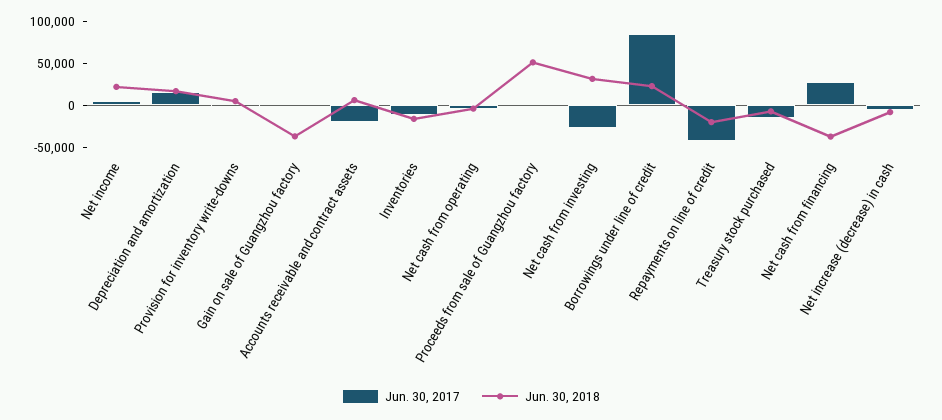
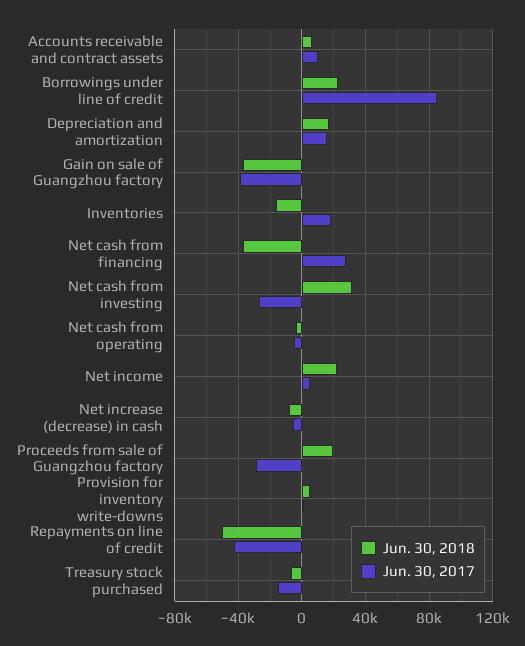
Jun. 30, 2017, Gain on sale of Guangzhou factory: 0 -> -40000
Jun. 30, 2017, Accounts receivable and contract assets: -20000 -> 10000
Jun. 30, 2017, Inventories: -10000 -> 20000
Jun. 30, 2017, Proceeds from sale of Guangzhou factory: 0 -> -30000
Jun. 30, 2018, Proceeds from sale of Guangzhou factory: 50000 -> 20000
Jun. 30, 2018, Repayments on line of credit: -20000 -> -50000

